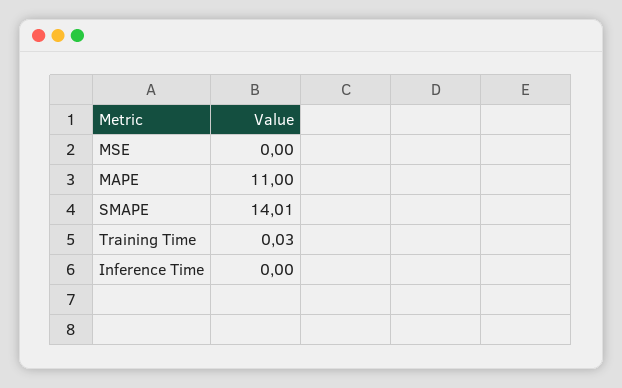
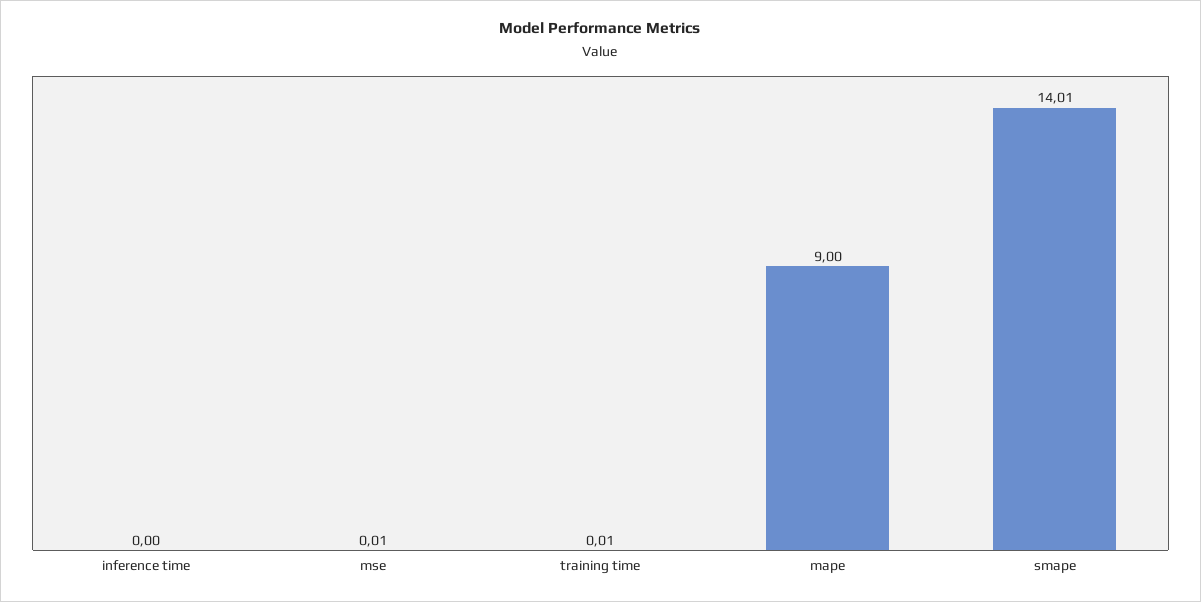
MSE: 0 -> 0.01
MAPE: 11 -> 9
Training Time: 0.03 -> 0.01

